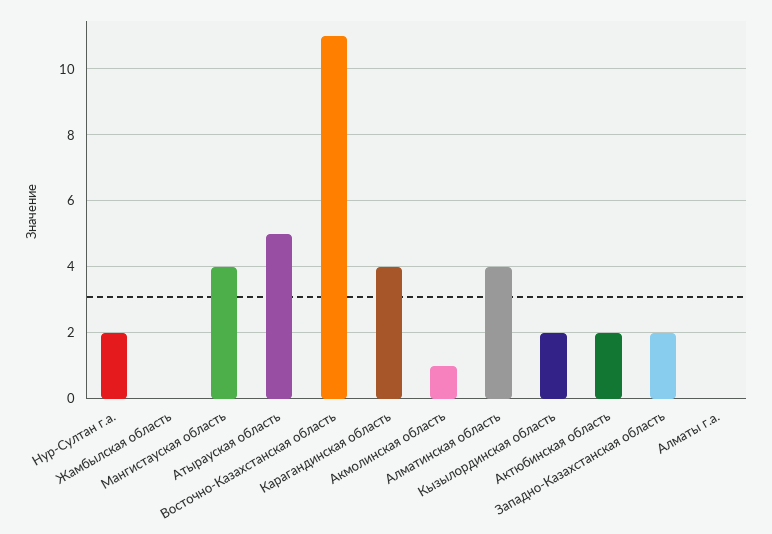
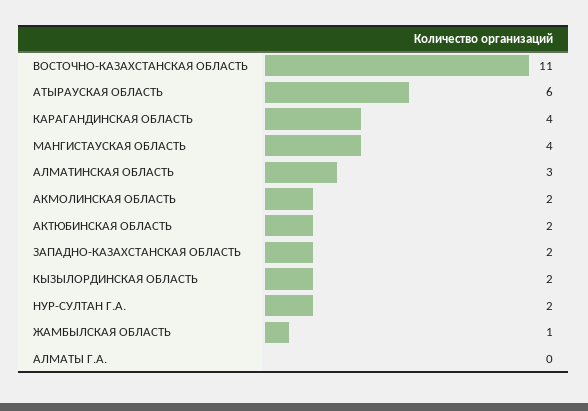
Жамбылская область: 0 -> 1
Атырауская область: 5 -> 6
Акмолинская область: 1 -> 2
Алматинская область: 4 -> 3

